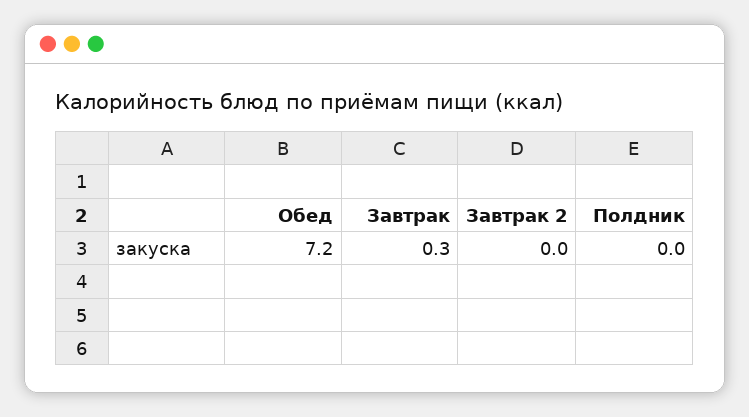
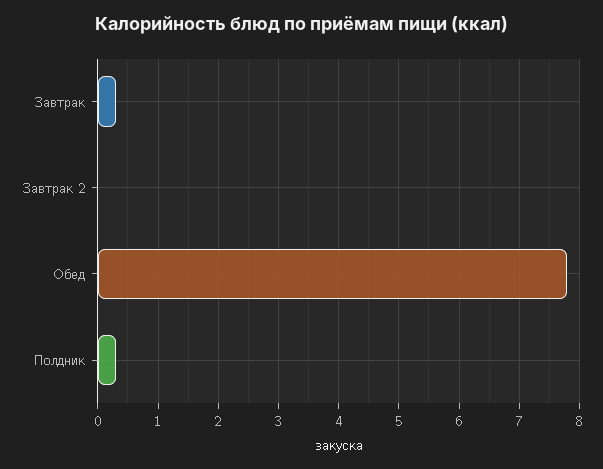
Обед: 7.2 -> 7.8
Полдник: 0 -> 0.3

